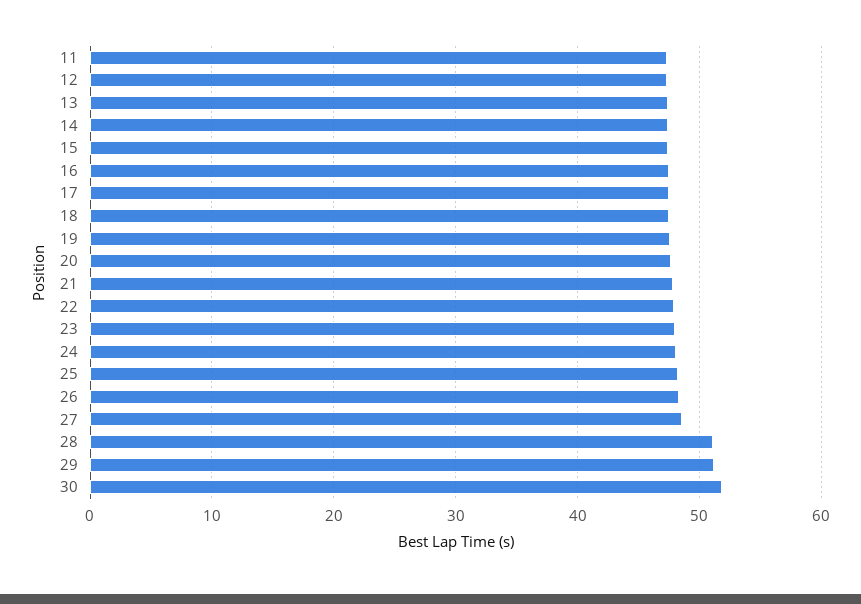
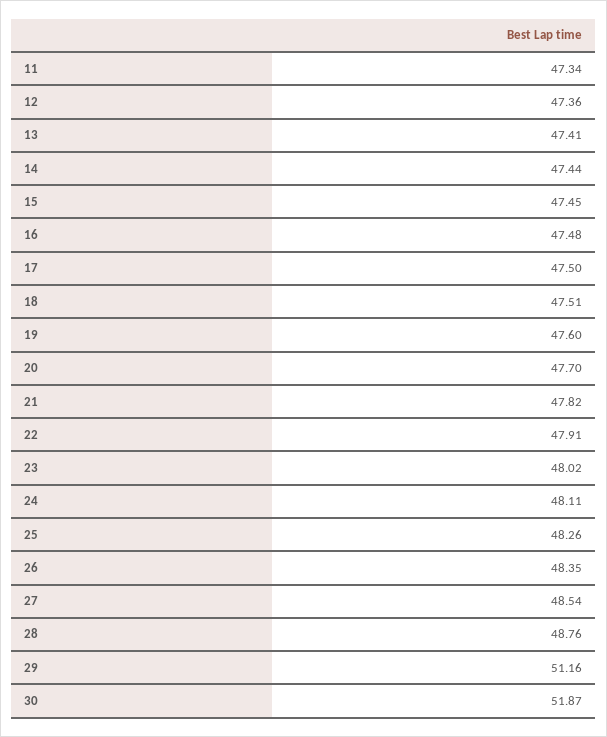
28: 51 -> 48.76

